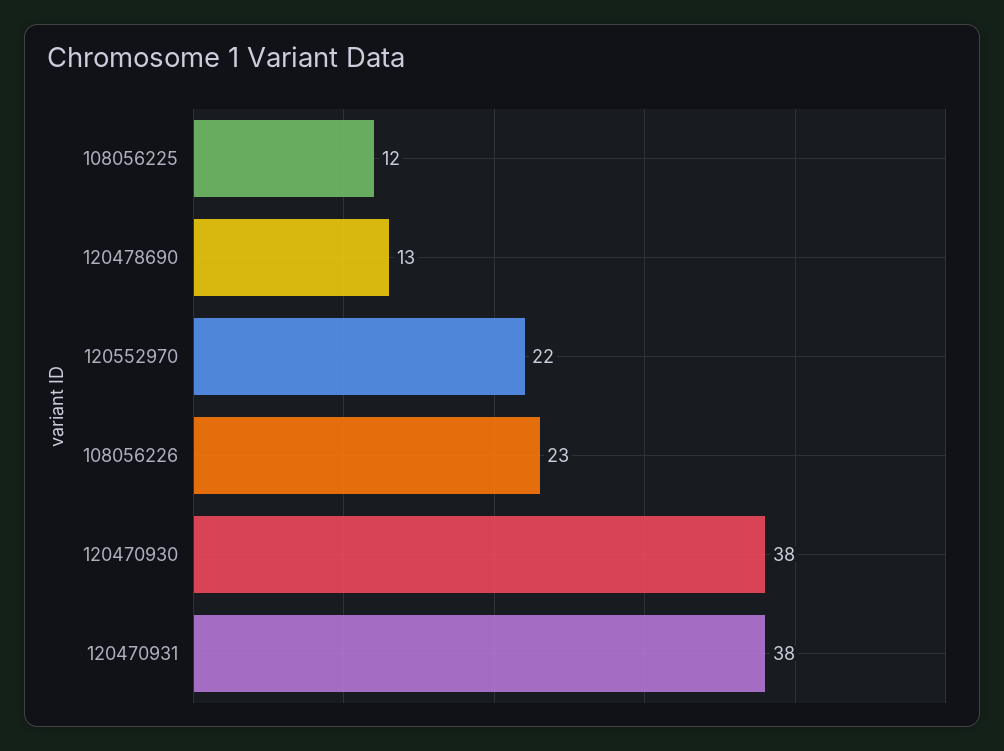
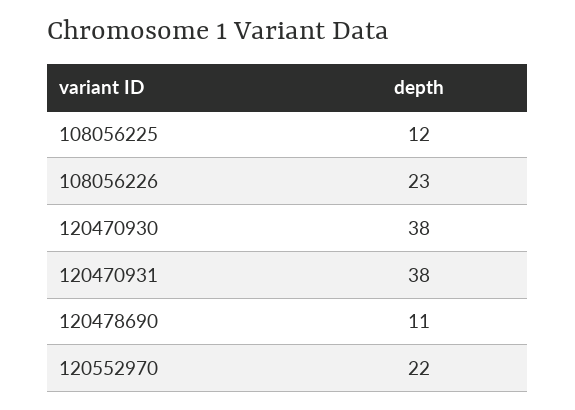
120478690: 13 -> 11

